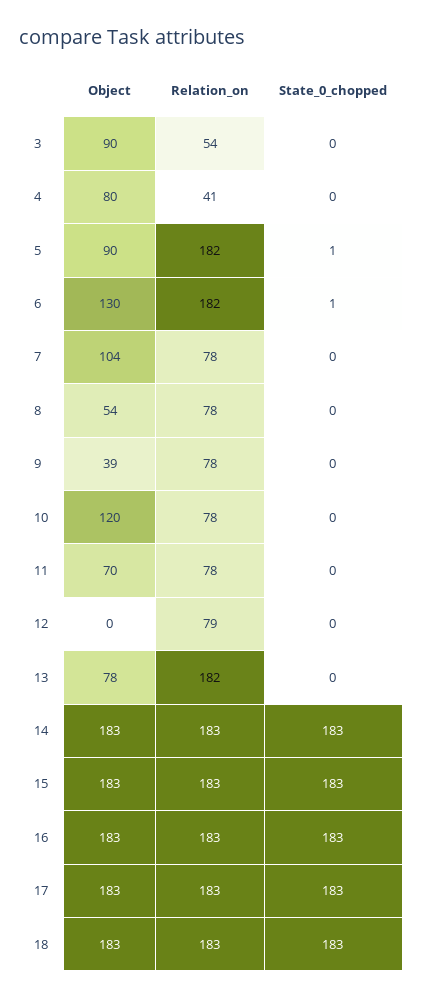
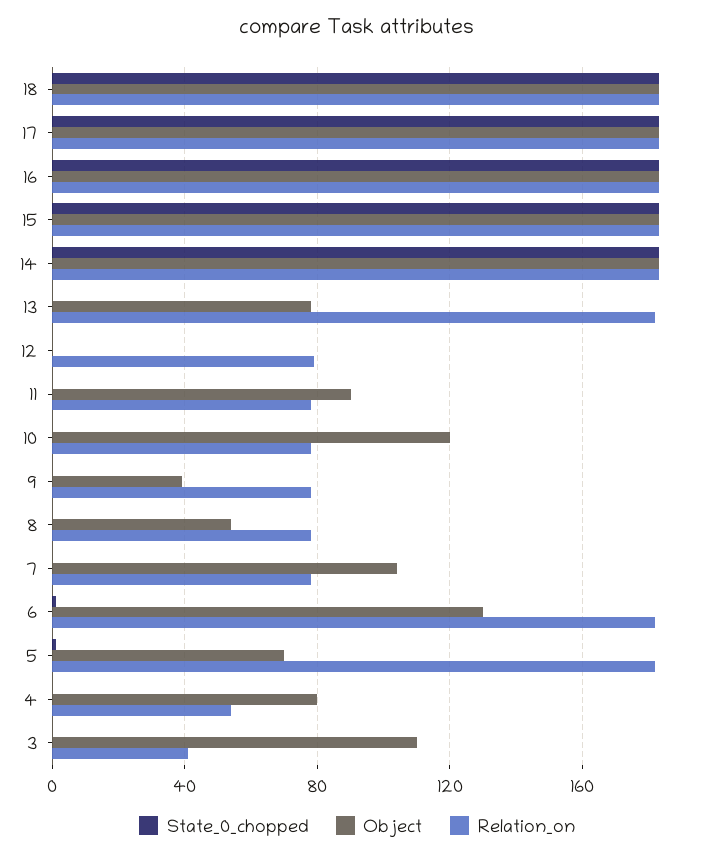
Object, 3: 90 -> 110
Relation_on, 3: 54 -> 40
Relation_on, 4: 41 -> 55
Object, 5: 90 -> 70
Object, 11: 70 -> 90

